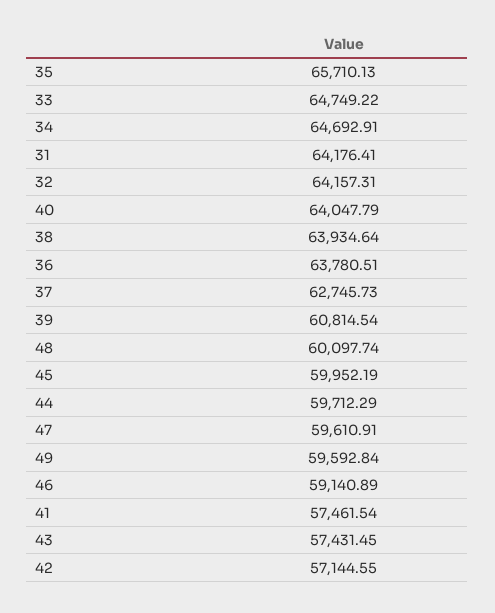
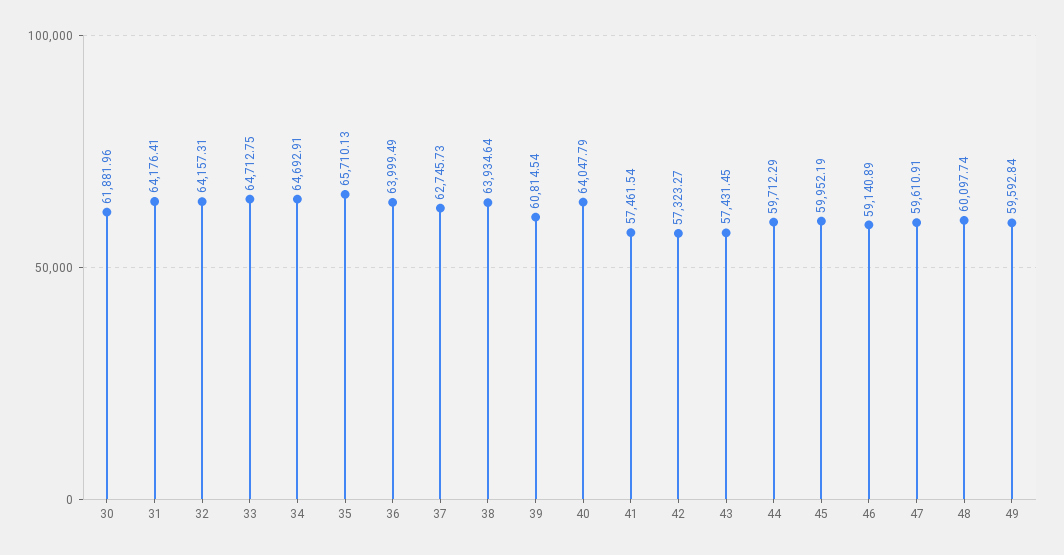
33: 64749.22 -> 64712.75
36: 63780.51 -> 63999.49
42: 57144.55 -> 57323.27
30: none -> 61881.96

